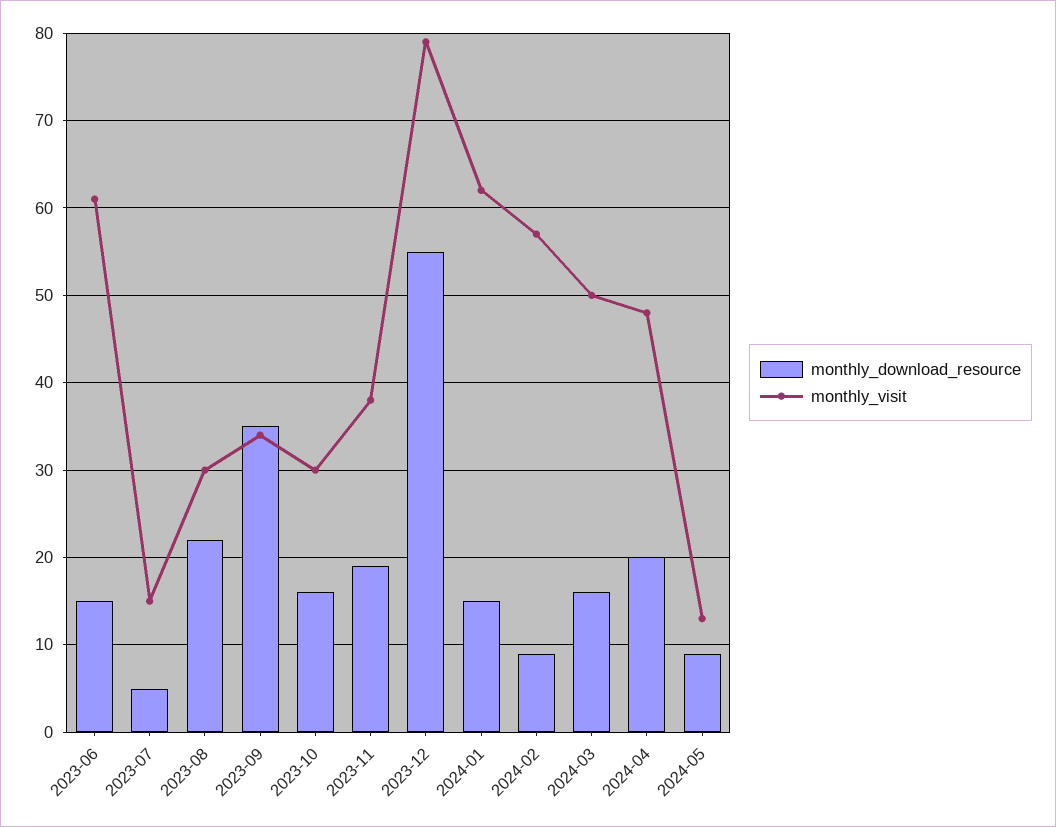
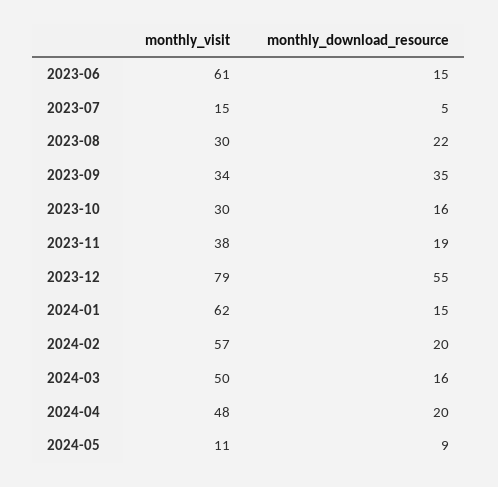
monthly_download_resource, 2024-02: 9 -> 20
monthly_visit, 2024-05: 13 -> 11

